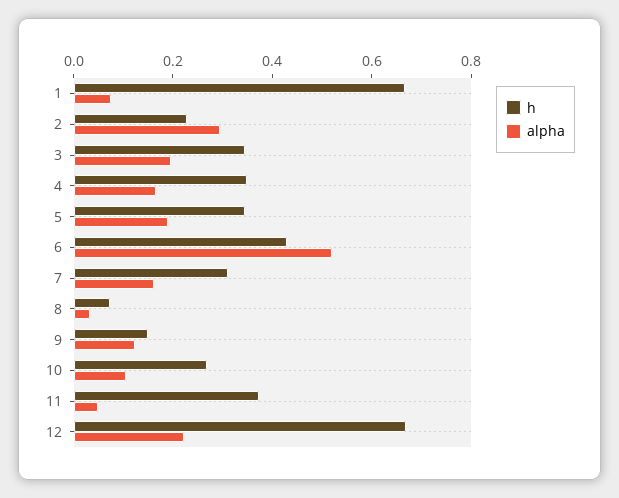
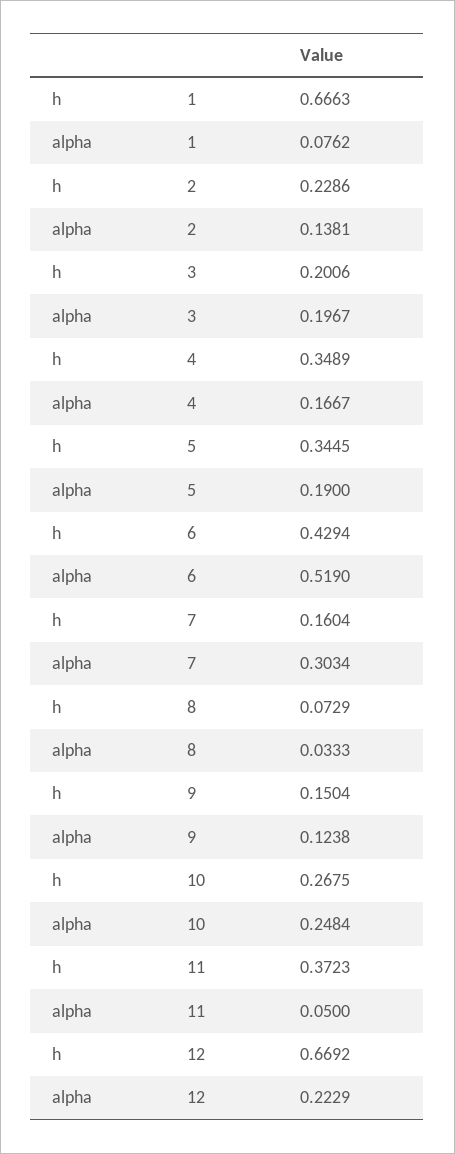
alpha, 2: 0.3 -> 0.1381
h, 3: 0.35 -> 0.2006
h, 7: 0.3 -> 0.1604
alpha, 7: 0.15 -> 0.3034
alpha, 10: 0.1 -> 0.2484

